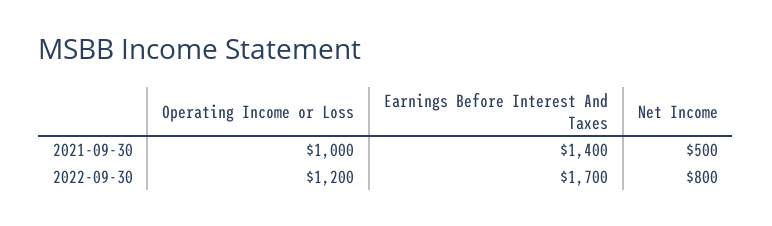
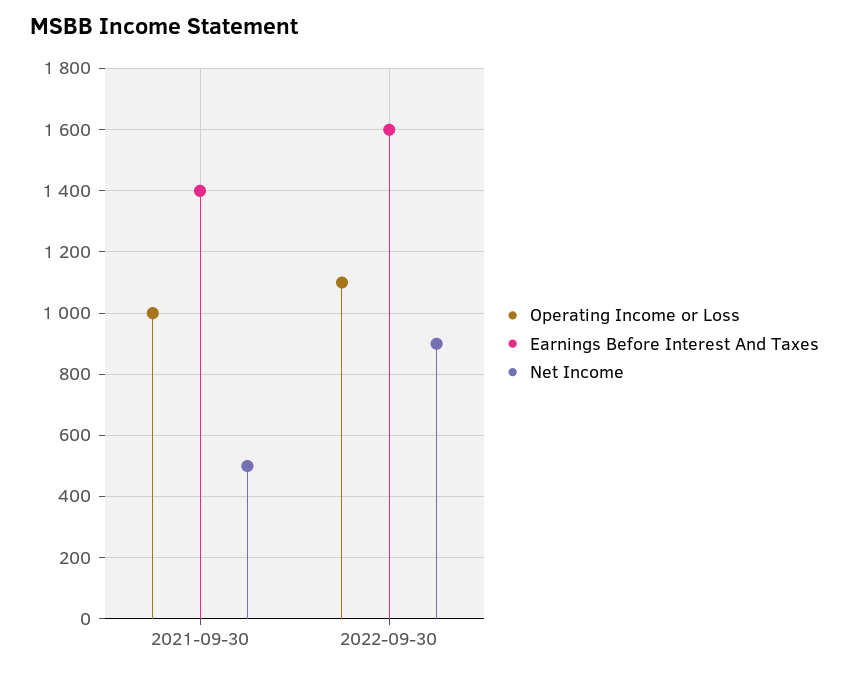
Operating Income or Loss, 2022-09-30: 1200 -> 1100
Earnings Before Interest And Taxes, 2022-09-30: 1700 -> 1600
Net Income, 2022-09-30: 800 -> 900

